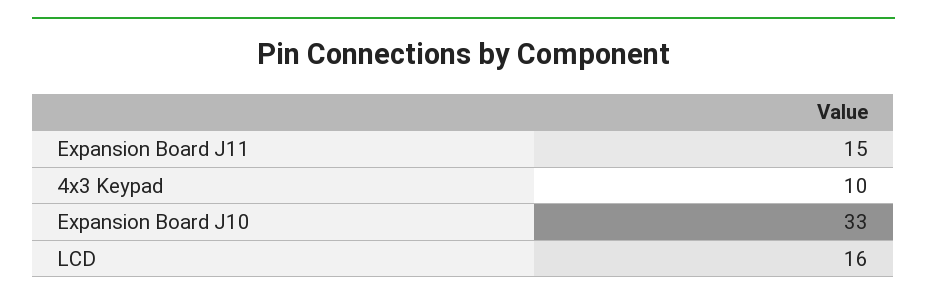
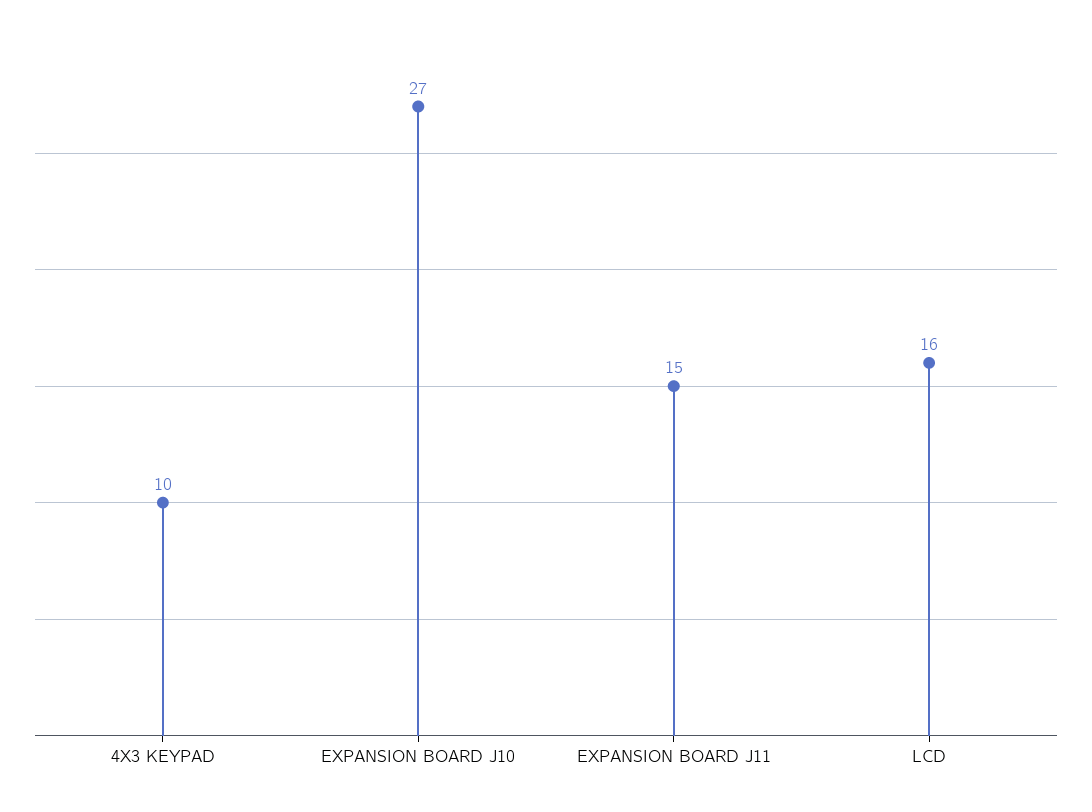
Expansion Board J10: 33 -> 27

